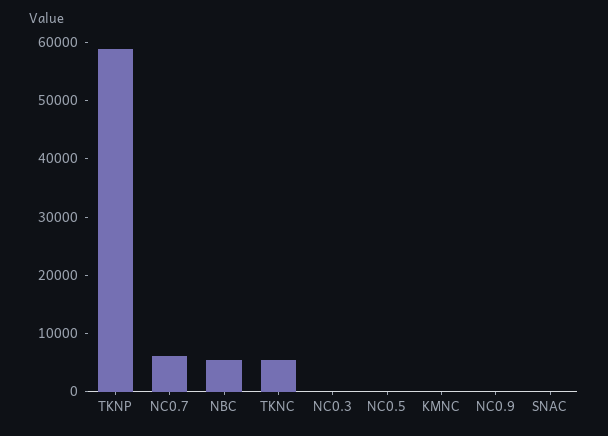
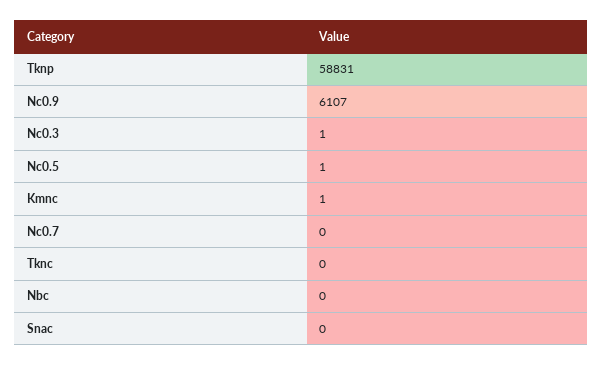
NC0.7: 6000 -> 0
NBC: 6000 -> 0
TKNC: 6000 -> 0
NC0.9: 0 -> 6107

